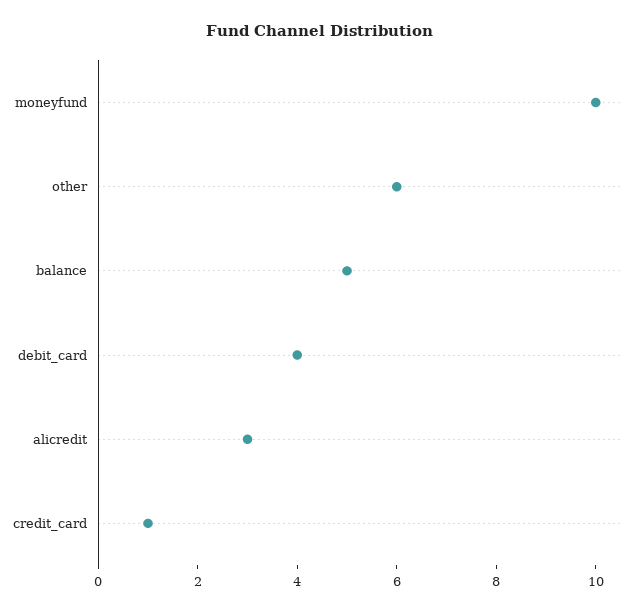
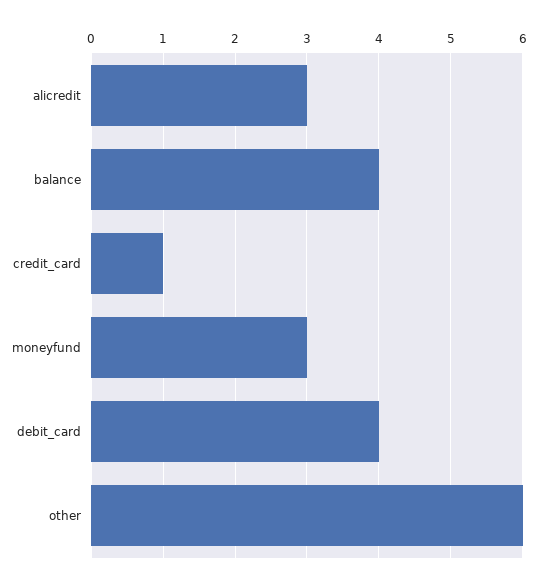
moneyfund: 10 -> 3
balance: 5 -> 4

